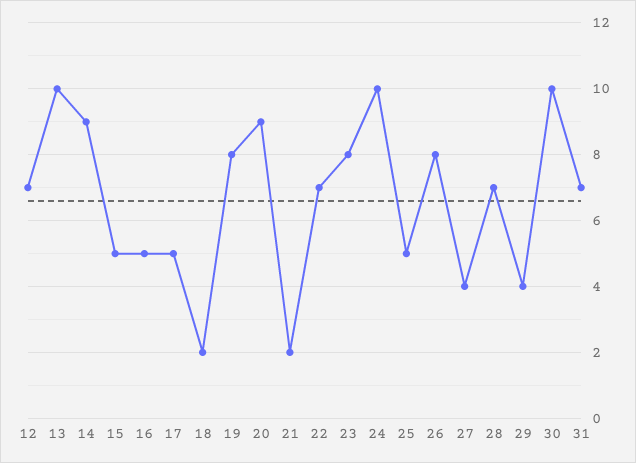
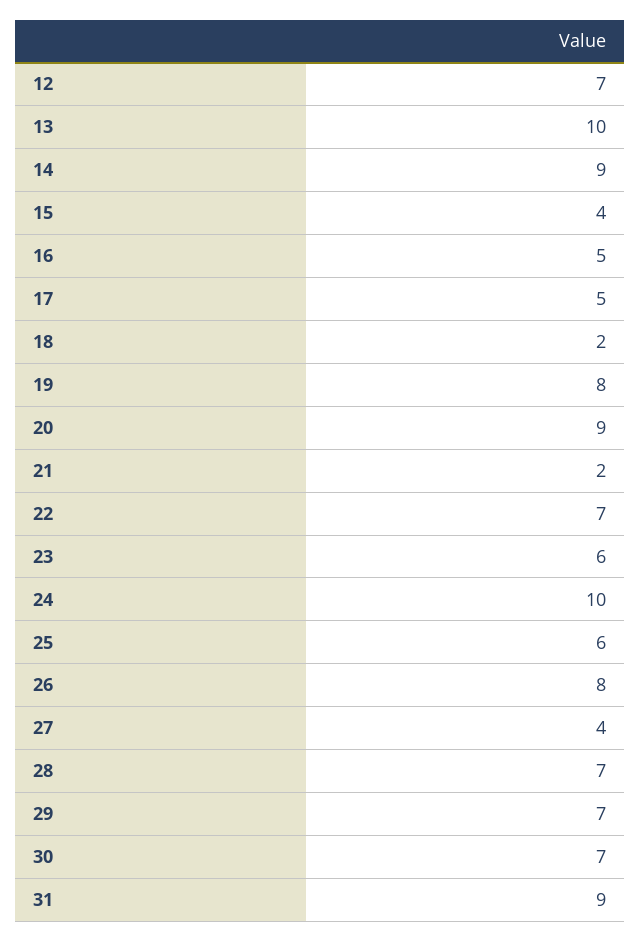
15: 5 -> 4
23: 8 -> 6
25: 5 -> 6
29: 4 -> 7
30: 10 -> 7
31: 7 -> 9

